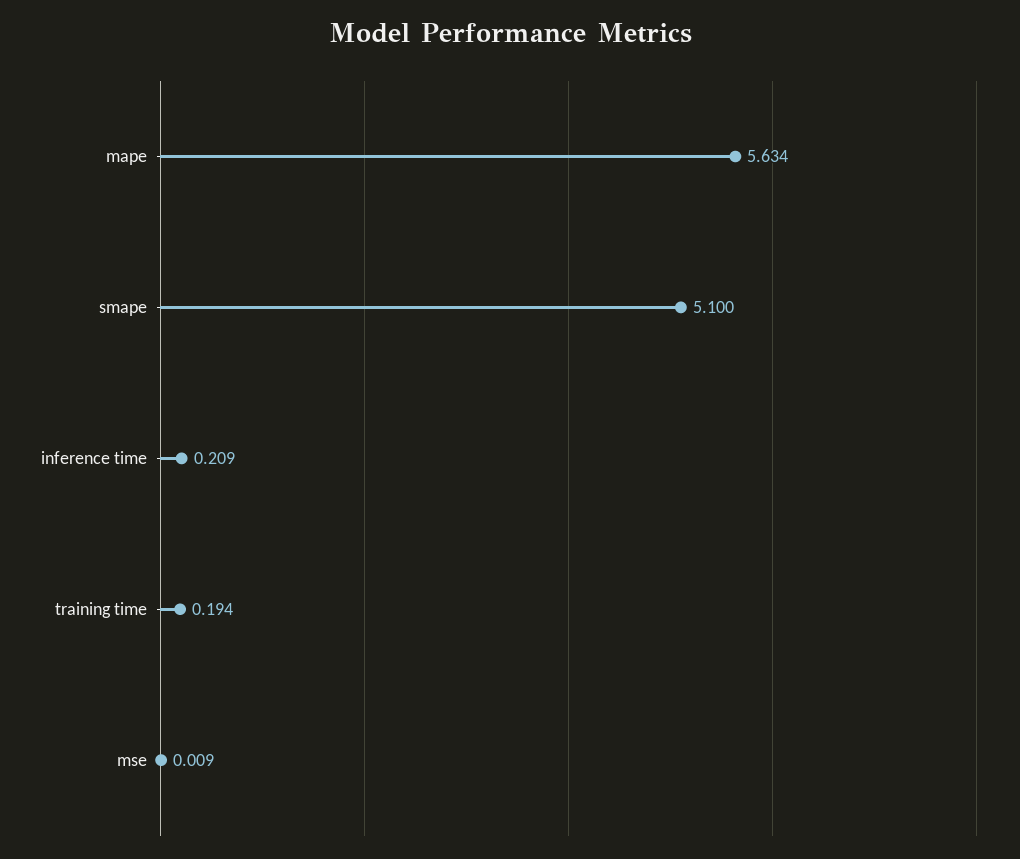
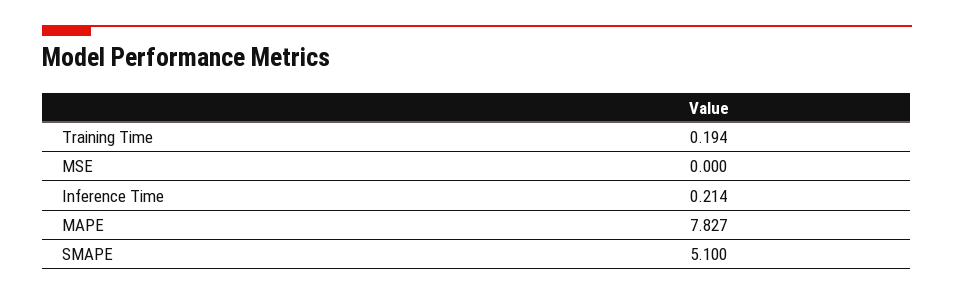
mape: 5.634 -> 7.827
inference time: 0.209 -> 0.214
mse: 0.009 -> 0

